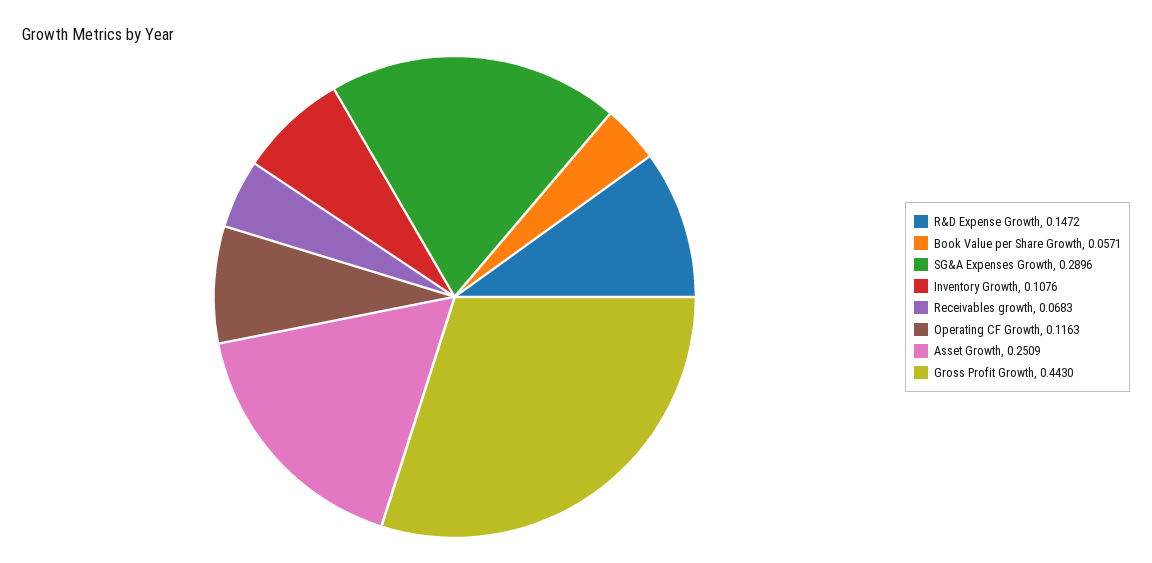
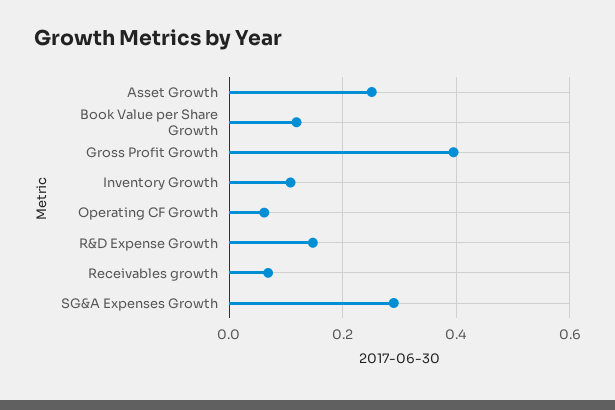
Book Value per Share Growth: 0.0571 -> 0.12
Operating CF Growth: 0.1163 -> 0.06
Gross Profit Growth: 0.443 -> 0.4

